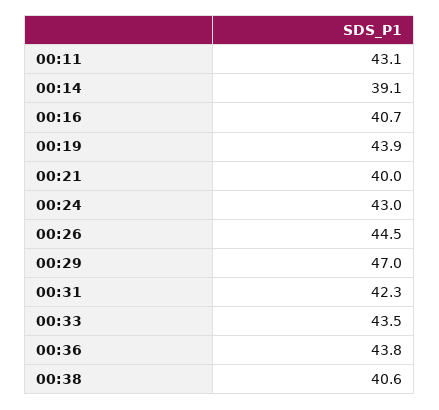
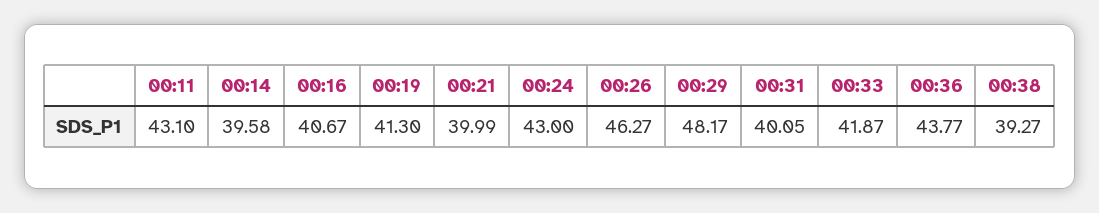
00:14: 39.1 -> 39.58
00:19: 43.9 -> 41.3
00:26: 44.5 -> 46.27
00:29: 47 -> 48.17
00:31: 42.3 -> 40.05
00:33: 43.5 -> 41.87
00:38: 40.6 -> 39.27

